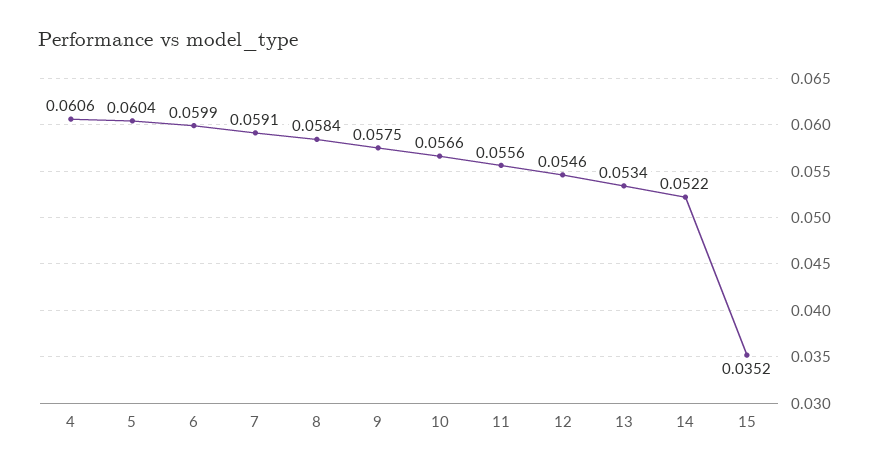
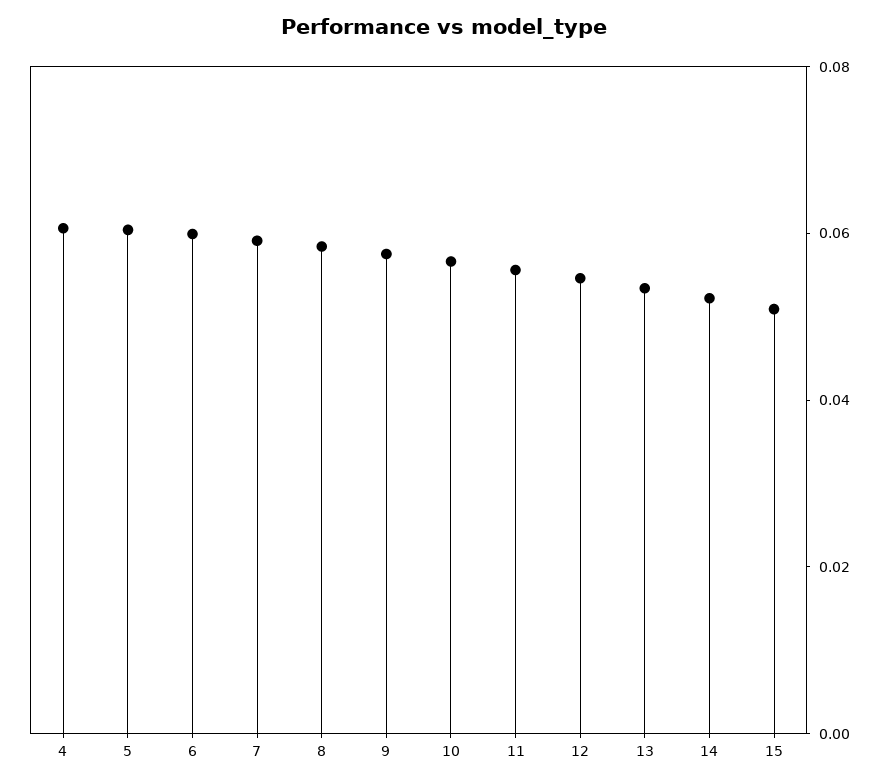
15: 0.0352 -> 0.05

